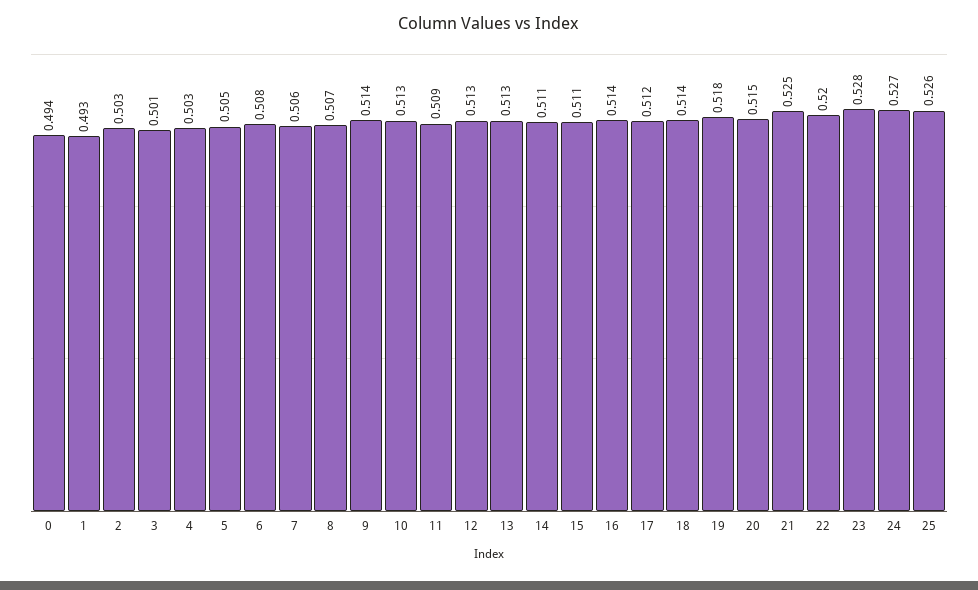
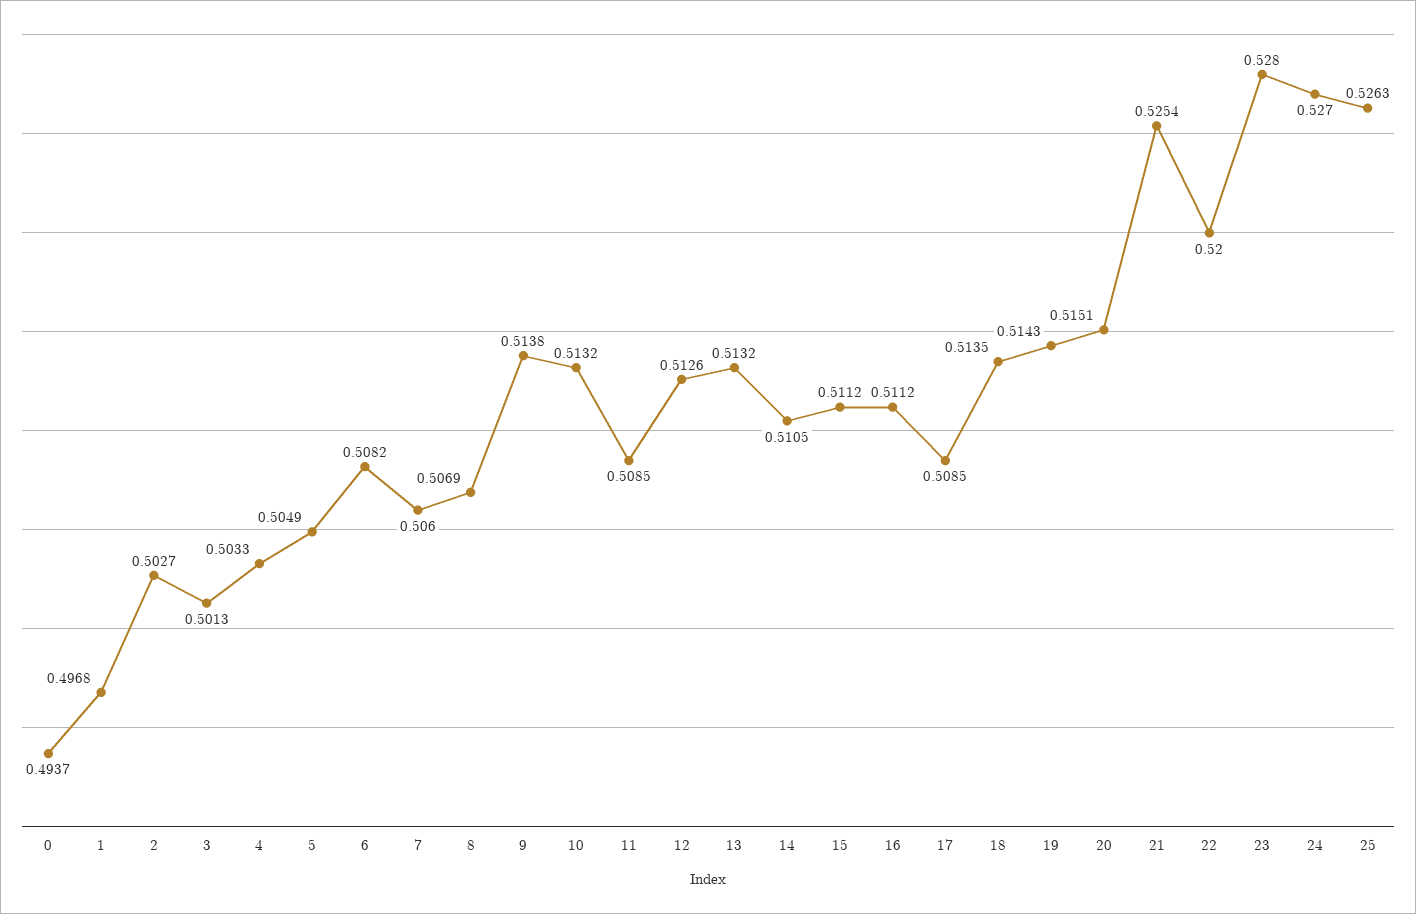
1: 0.493 -> 0.4968
16: 0.514 -> 0.5112
17: 0.512 -> 0.5085
19: 0.518 -> 0.5143

